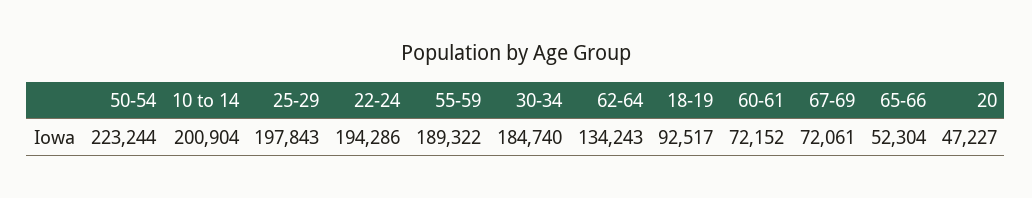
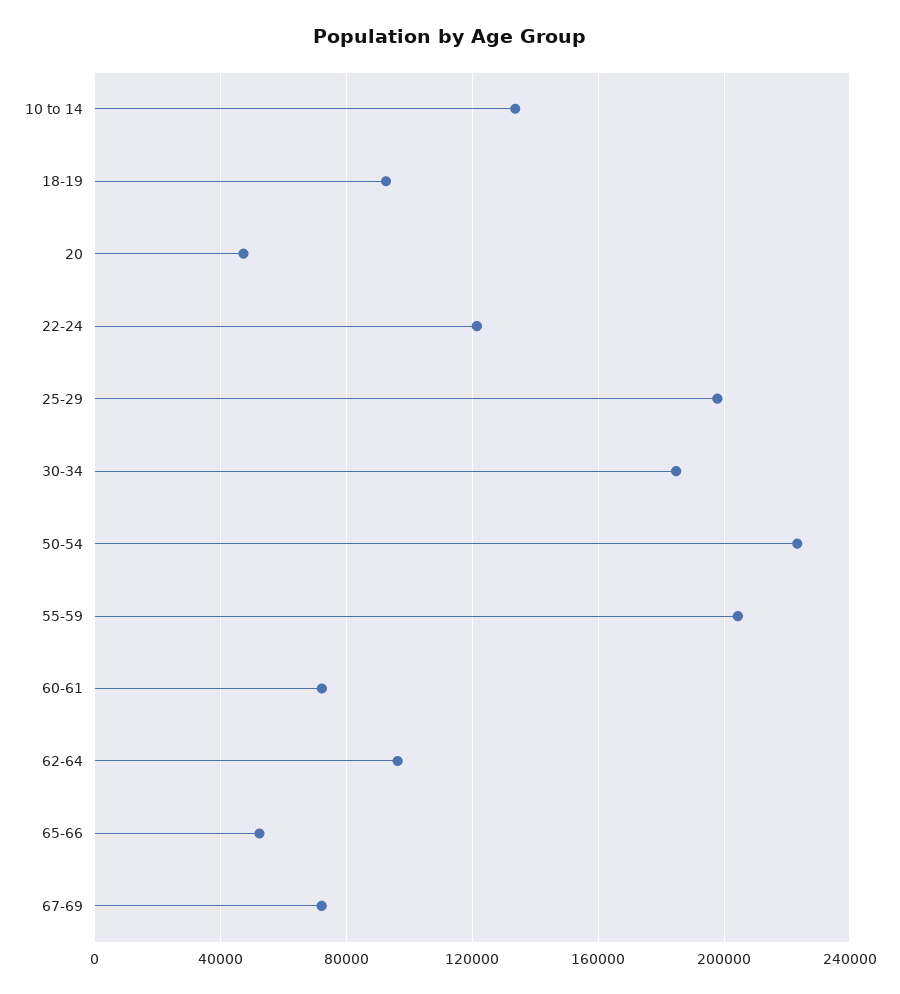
10 to 14: 200904 -> 135000
22-24: 194286 -> 120000
55-59: 189322 -> 205000
62-64: 134243 -> 95000

